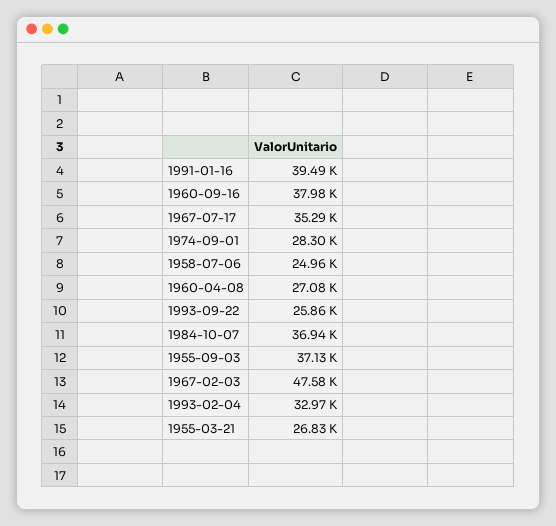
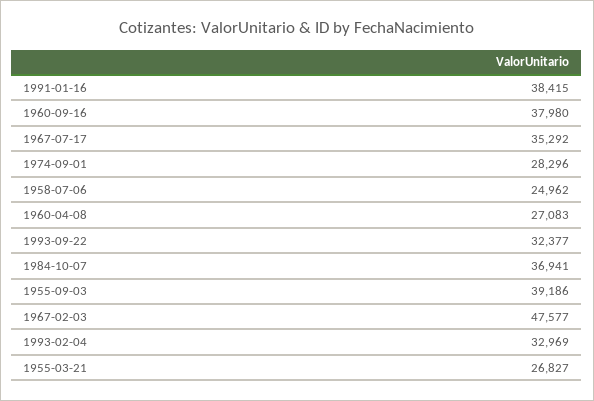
1991-01-16: 39490 -> 38415
1993-09-22: 25860 -> 32377
1955-09-03: 37130 -> 39186

